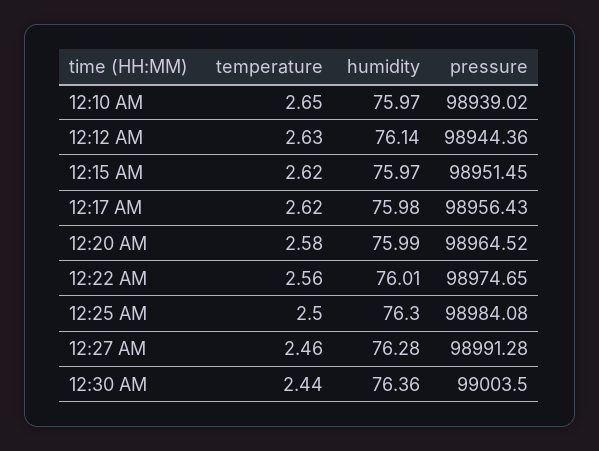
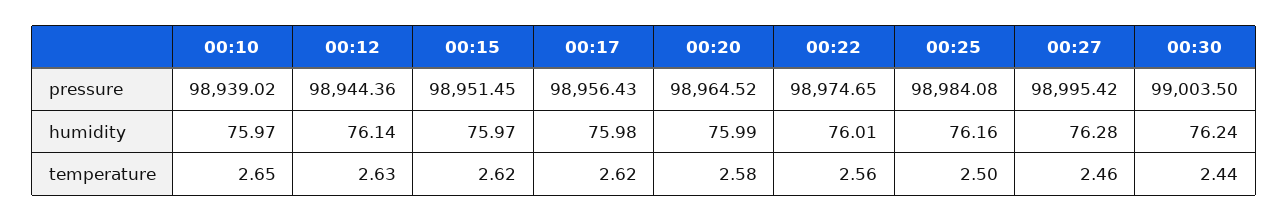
humidity, 12:25 AM: 76.3 -> 76.16
pressure, 12:27 AM: 98991.28 -> 98995.42
humidity, 12:30 AM: 76.36 -> 76.24

